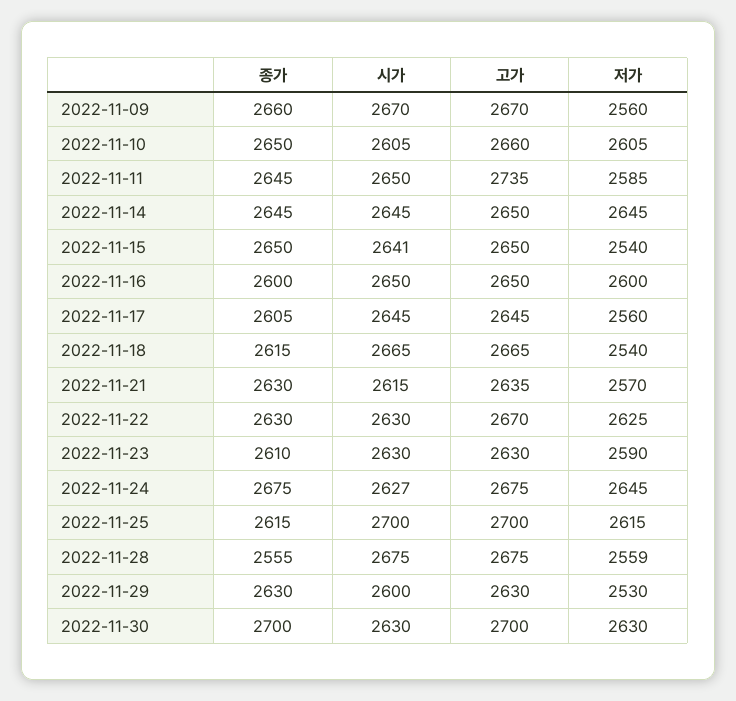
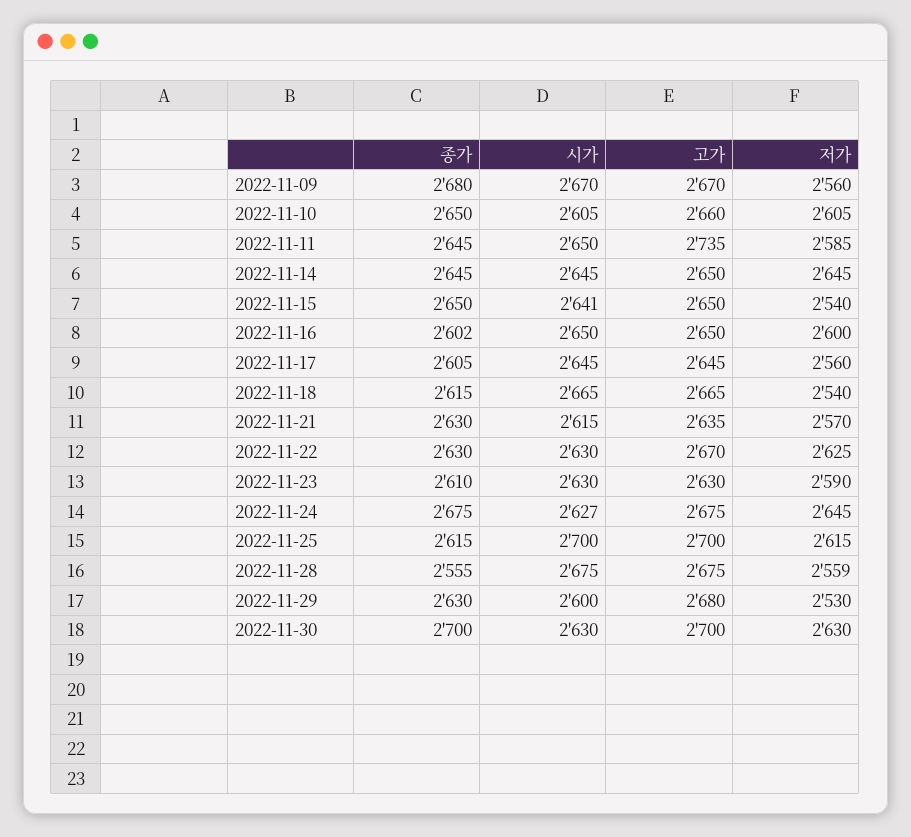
종가, 2022-11-09: 2660 -> 2680
종가, 2022-11-16: 2600 -> 2602
고가, 2022-11-29: 2630 -> 2680

